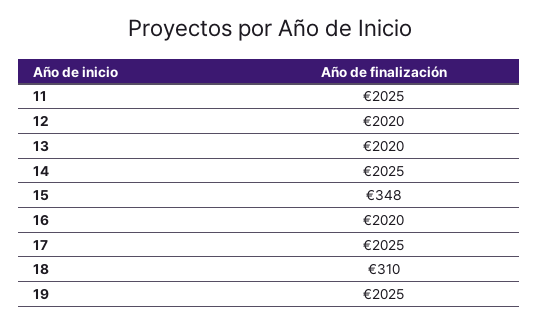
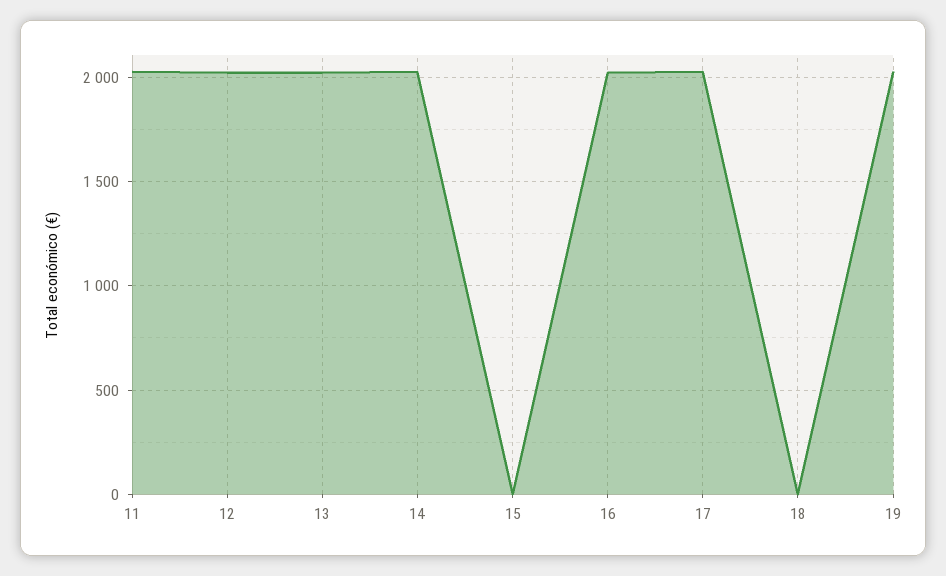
15: 348 -> 0
18: 310 -> 0

